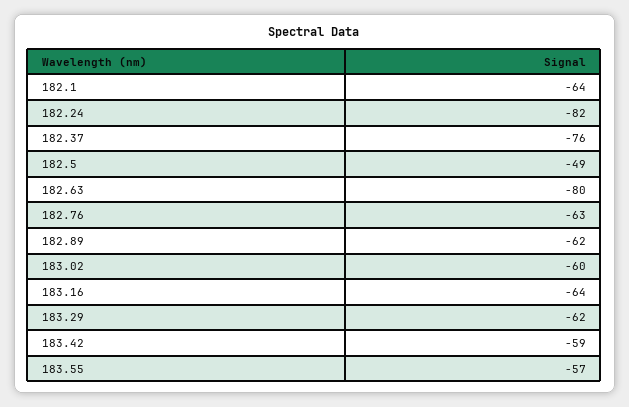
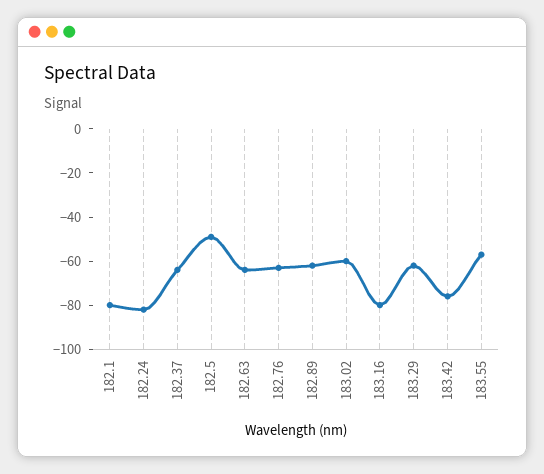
182.1: -64 -> -80
182.37: -76 -> -65
182.63: -80 -> -65
183.16: -64 -> -80
183.42: -59 -> -75

